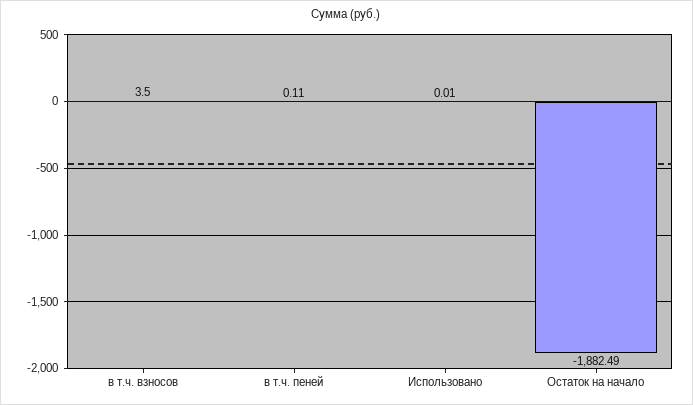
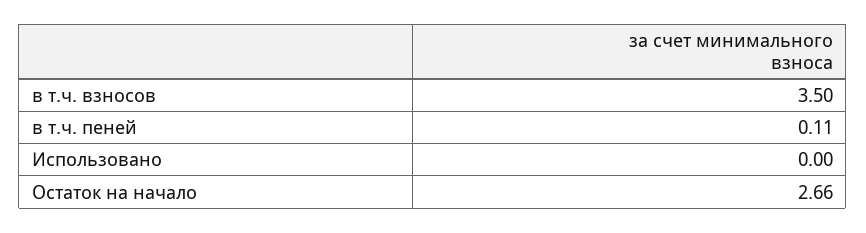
Использовано: 0.01 -> 0
Остаток на начало: -1882.49 -> 2.66

